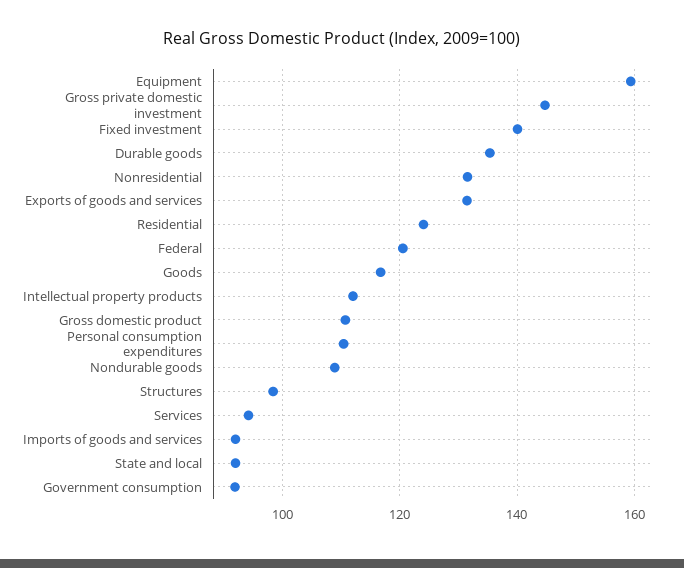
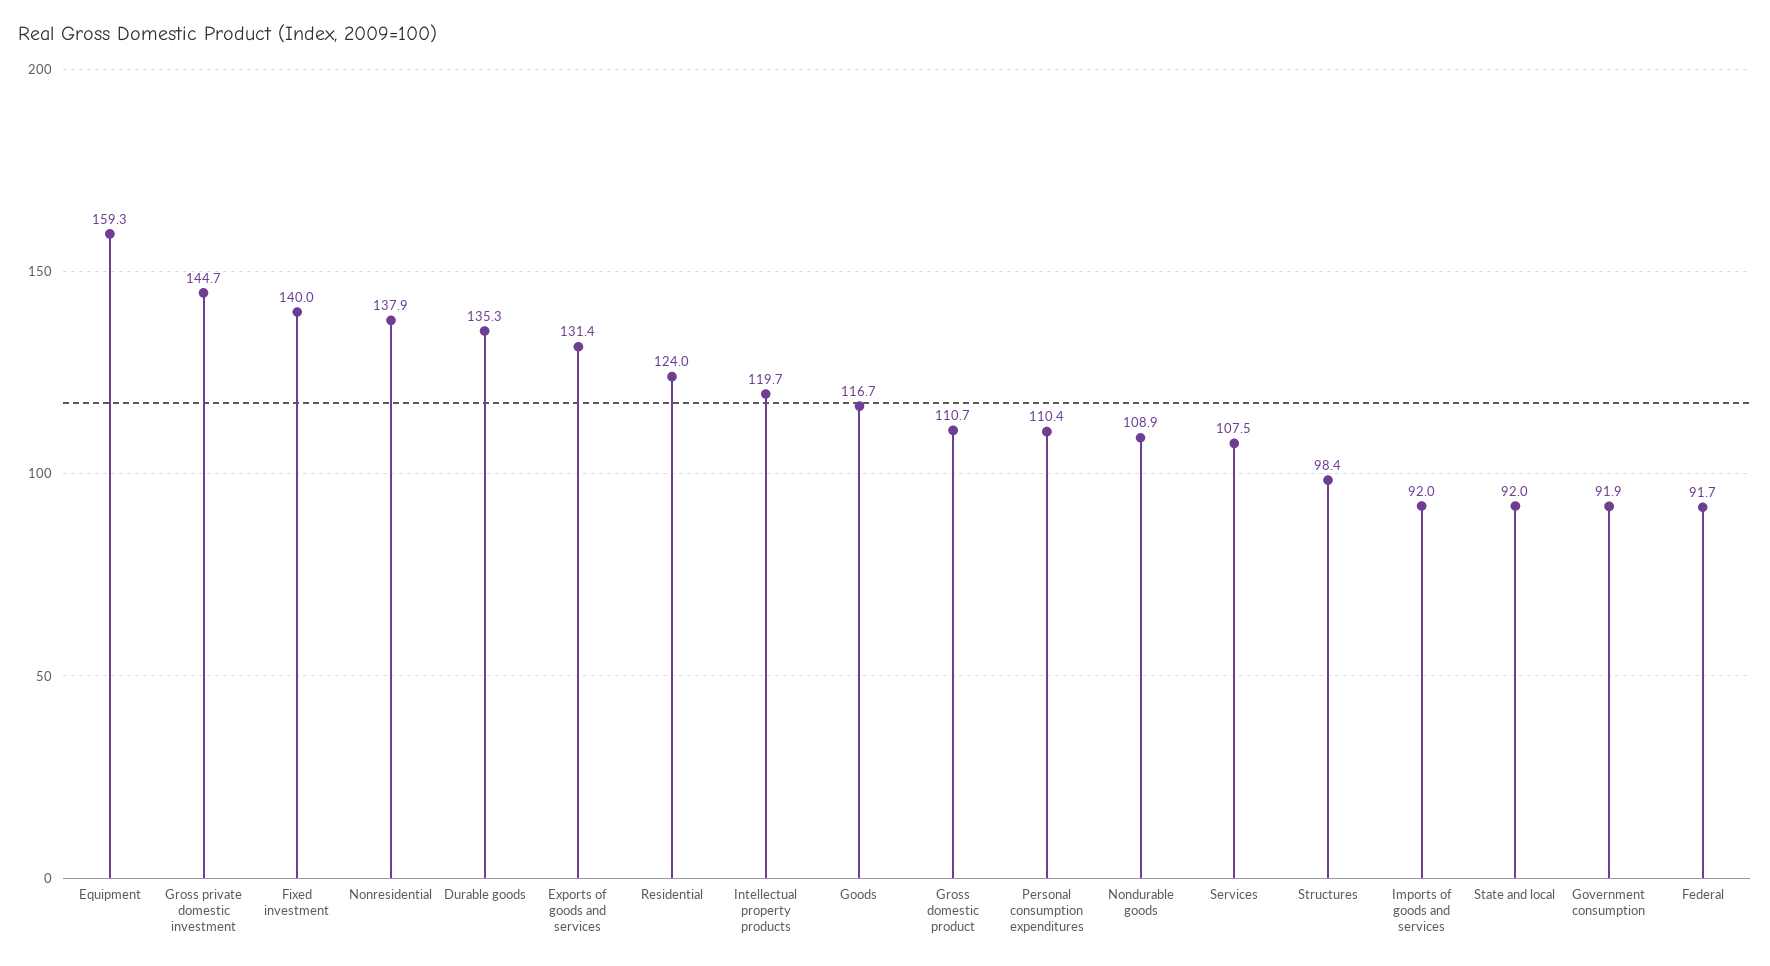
Nonresidential: 132 -> 137.9
Federal: 120 -> 91.7
Intellectual property products: 112 -> 119.7
Services: 94 -> 107.5

